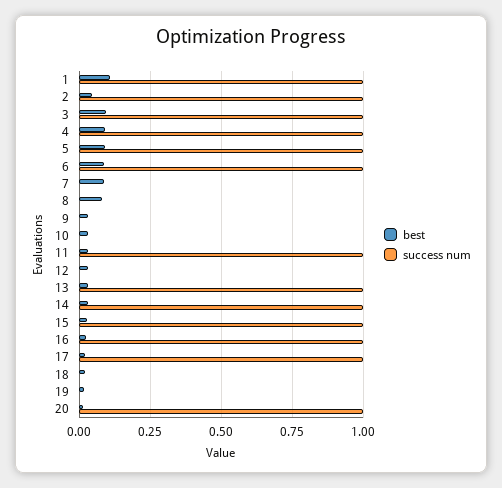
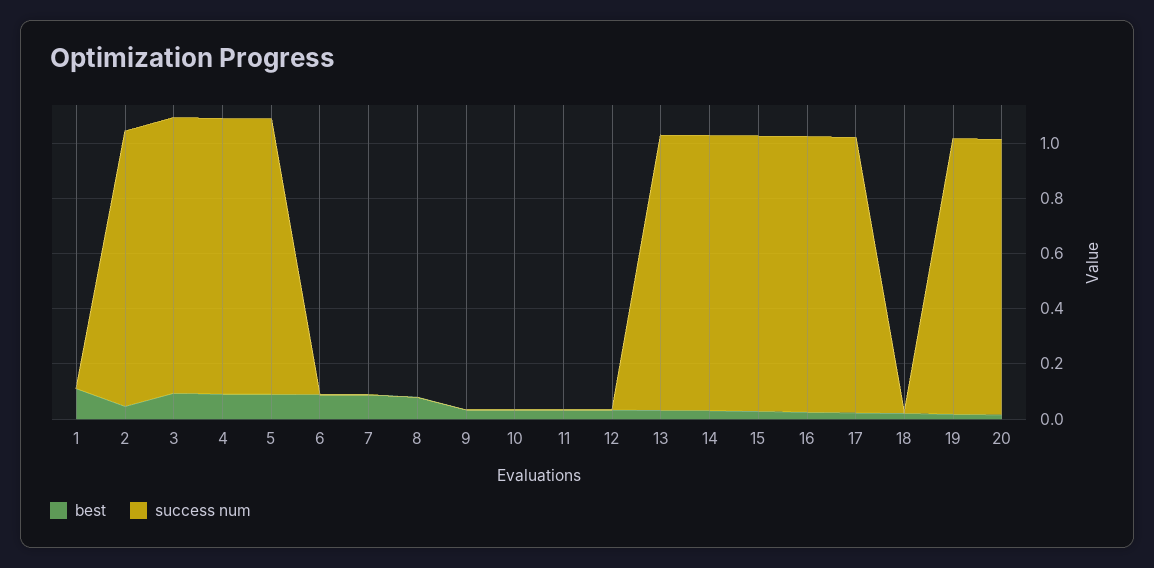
success num, 1: 1 -> 0
success num, 6: 1 -> 0
success num, 11: 1 -> 0
success num, 19: 0 -> 1

